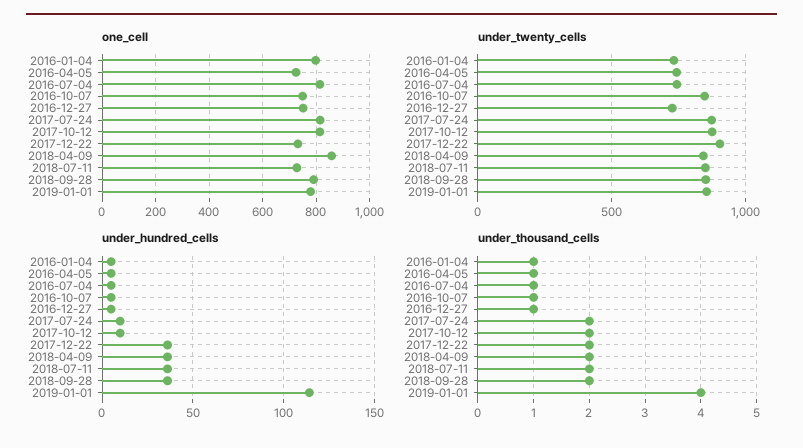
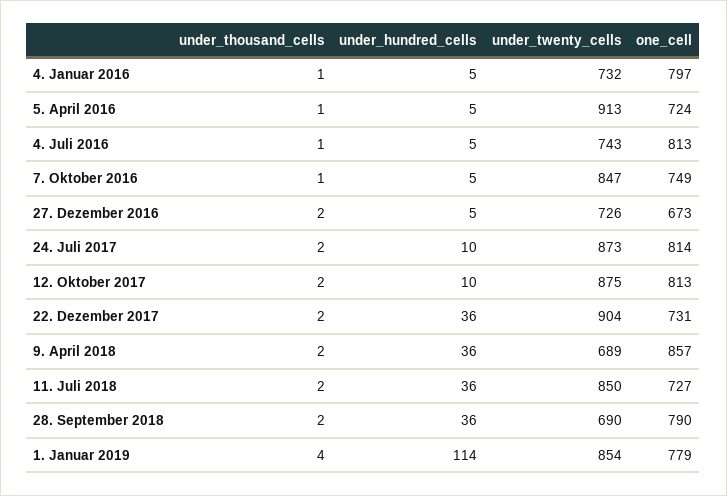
one_cell, 2016-12-27: 750 -> 673
under_twenty_cells, 2016-04-05: 750 -> 913
under_twenty_cells, 2018-04-09: 850 -> 689
under_twenty_cells, 2018-09-28: 850 -> 690
under_thousand_cells, 2016-12-27: 1 -> 2

